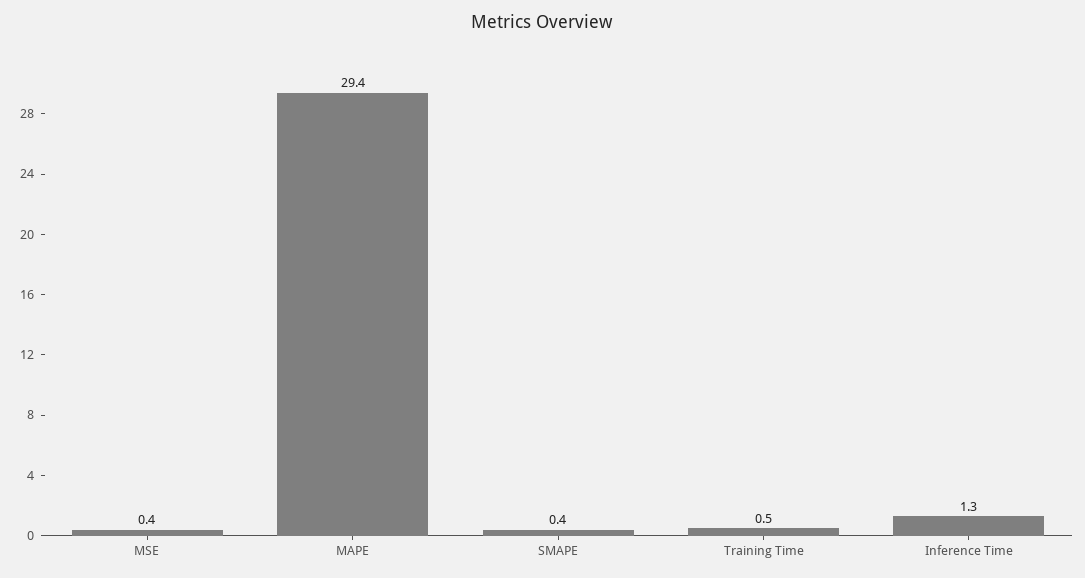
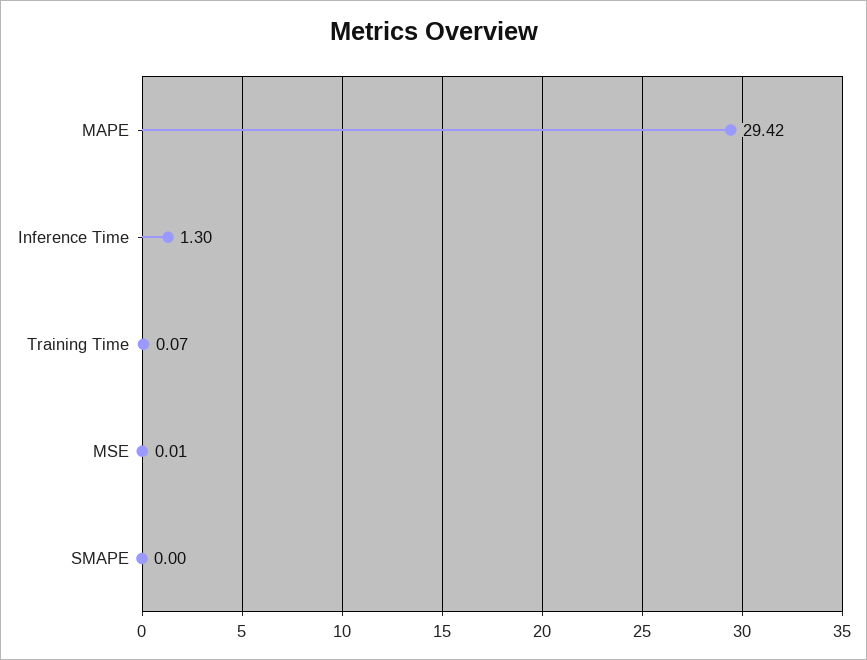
MSE: 0.4 -> 0.01
SMAPE: 0.4 -> 0
Training Time: 0.5 -> 0.07

